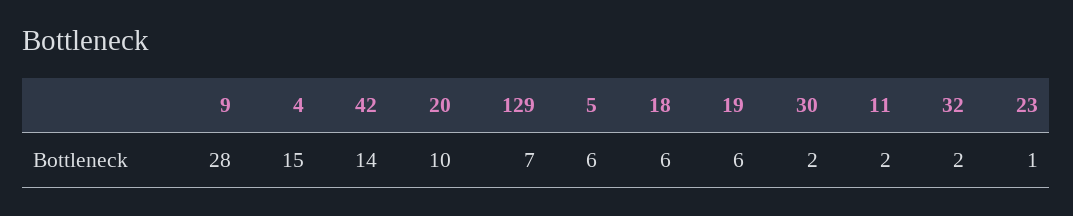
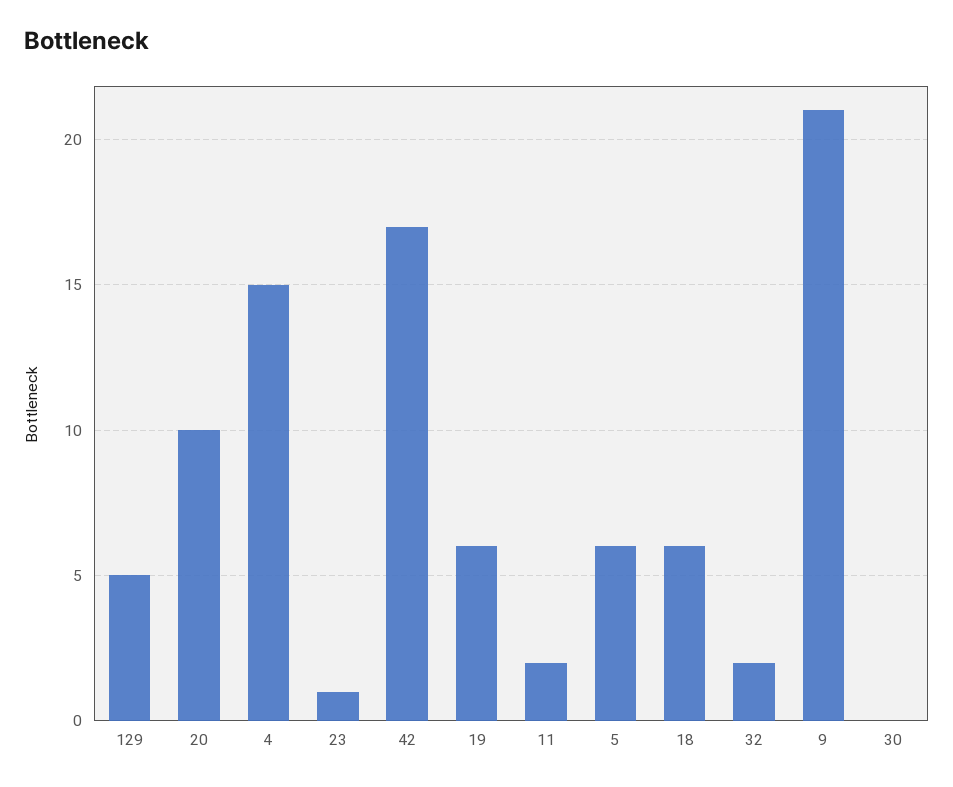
9: 28 -> 21
42: 14 -> 17
129: 7 -> 5
30: 2 -> 0

